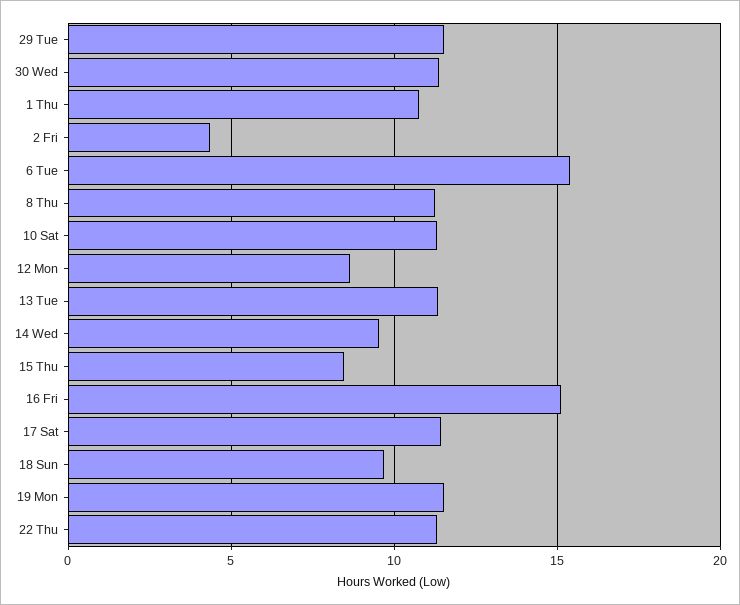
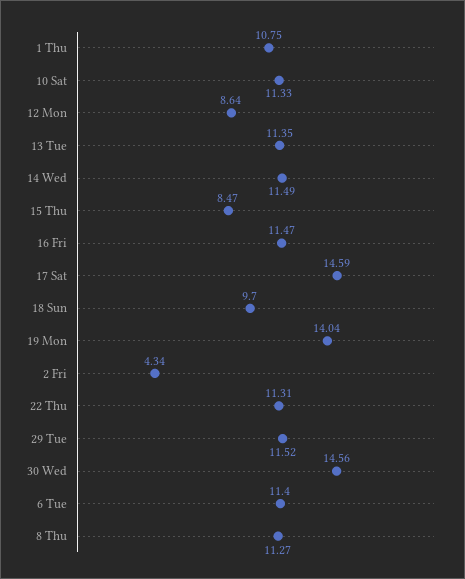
30 Wed: 11.5 -> 14.56
6 Tue: 15.5 -> 11.4
14 Wed: 9.5 -> 11.49
16 Fri: 15 -> 11.47
17 Sat: 11.5 -> 14.59
19 Mon: 11.5 -> 14.04

